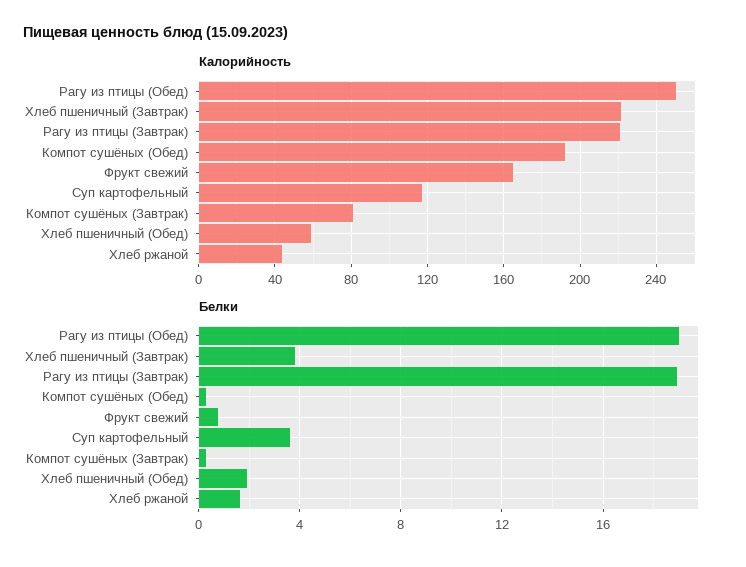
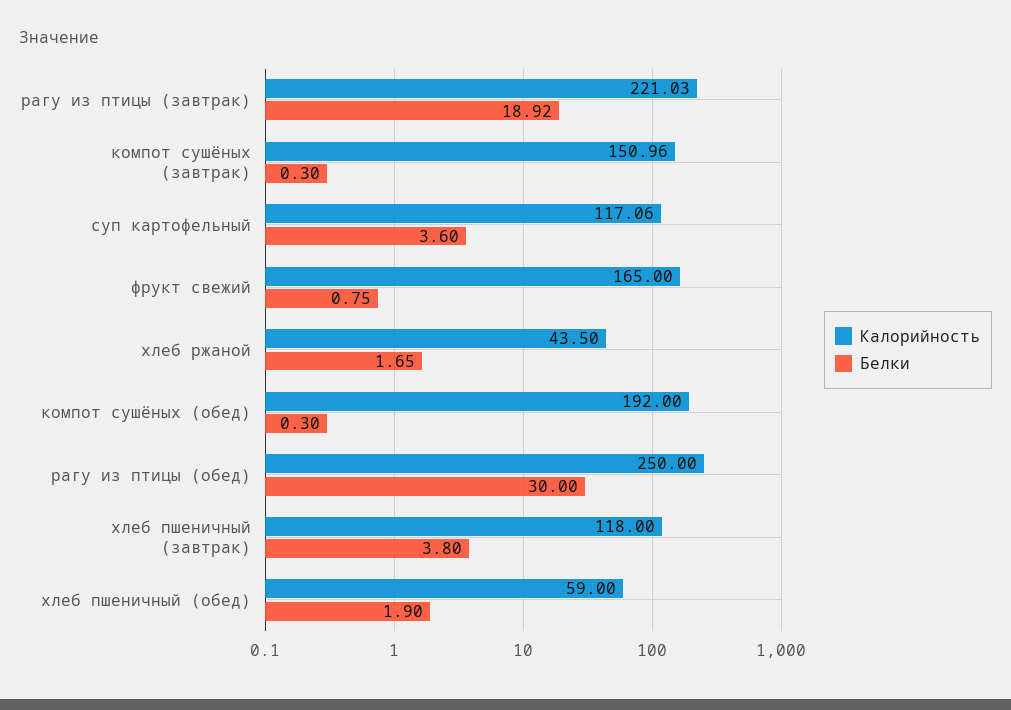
Калорийность, Хлеб пшеничный (Завтрак): 220 -> 118
Калорийность, Компот сушёных (Завтрак): 80 -> 150.96
Белки, Рагу из птицы (Обед): 19 -> 30

